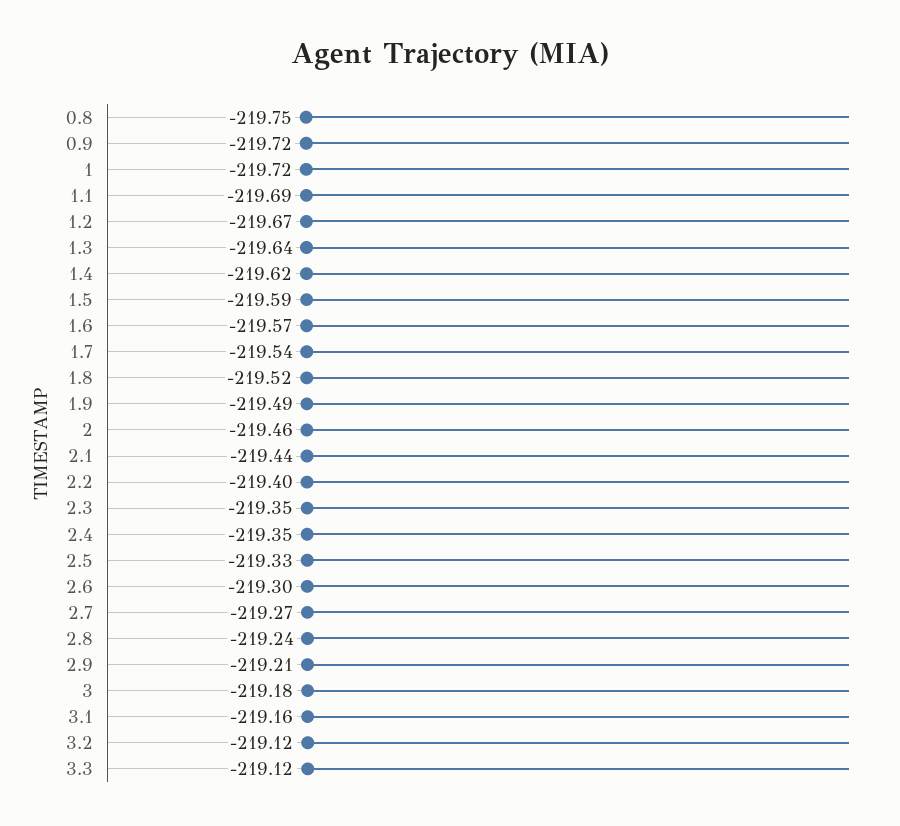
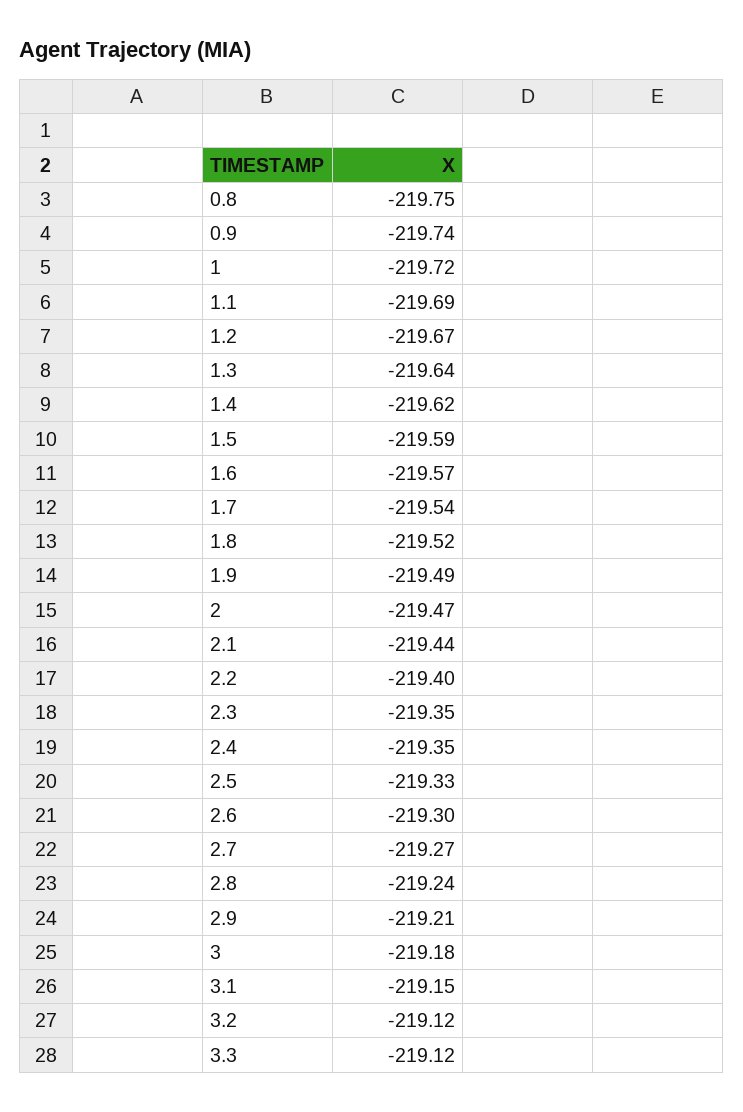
0.9: -219.72 -> -219.74
2: -219.46 -> -219.47
3.1: -219.16 -> -219.15

